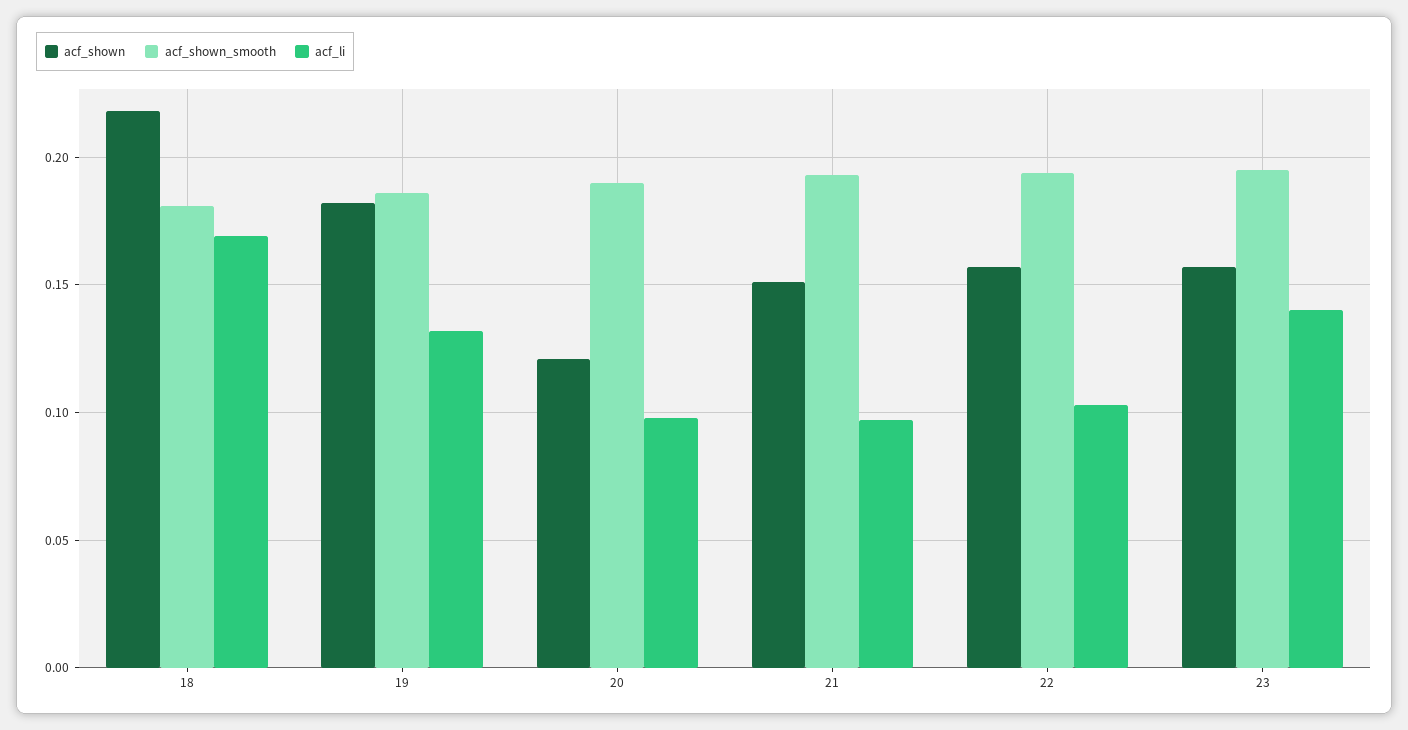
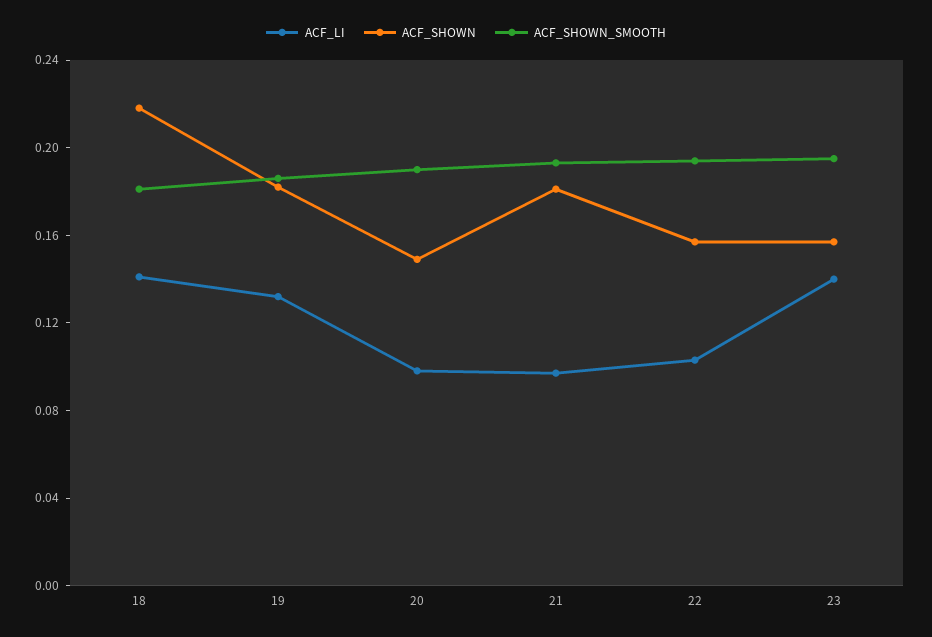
acf_li, 18: 0.17 -> 0.14
acf_shown, 20: 0.12 -> 0.15
acf_shown, 21: 0.15 -> 0.18

